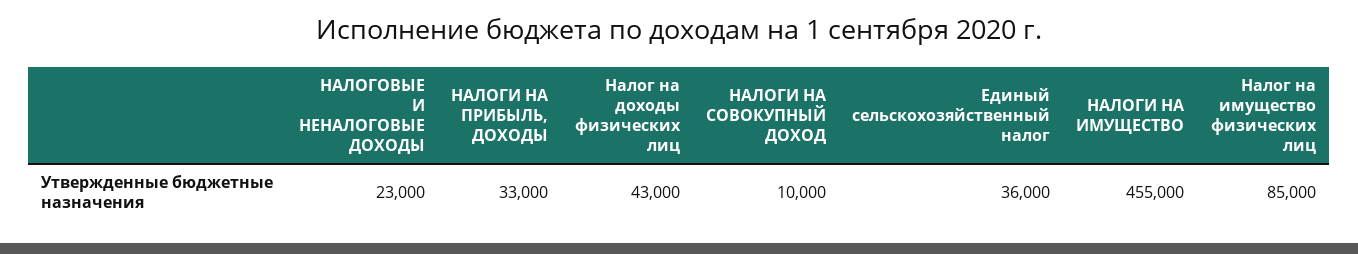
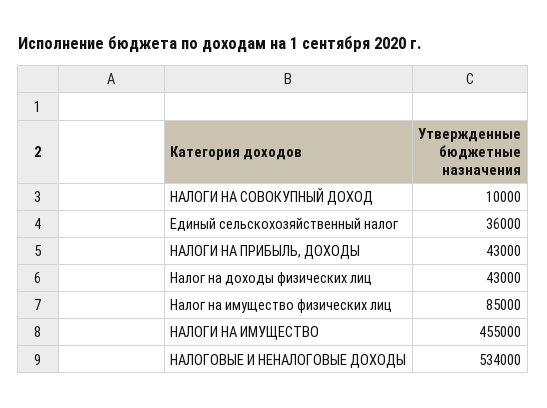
НАЛОГОВЫЕ И НЕНАЛОГОВЫЕ ДОХОДЫ: 23000 -> 534000
НАЛОГИ НА ПРИБЫЛЬ, ДОХОДЫ: 33000 -> 43000

